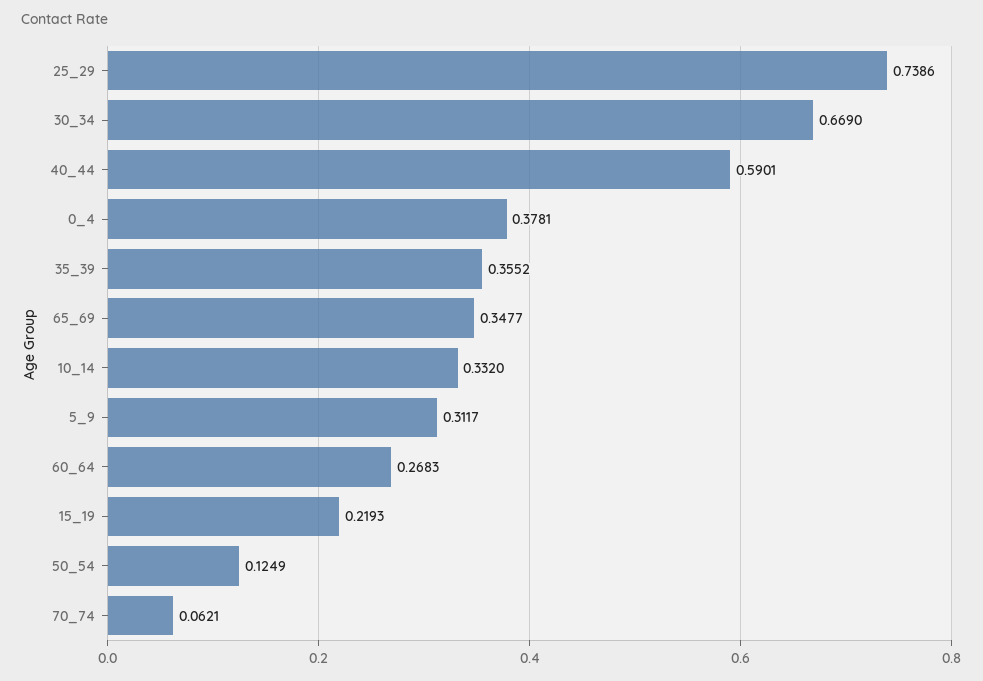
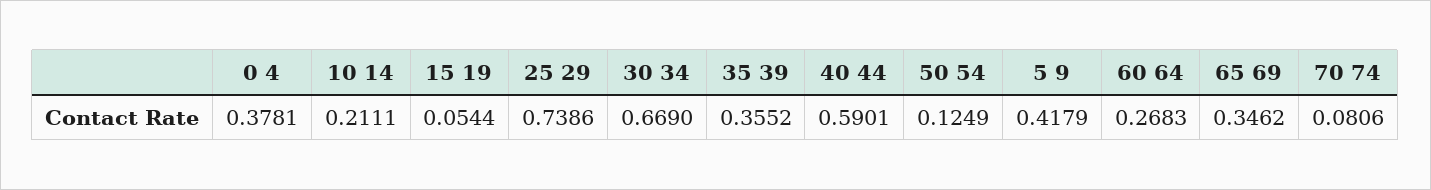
65_69: 0.3477 -> 0.3462
10_14: 0.332 -> 0.2111
5_9: 0.3117 -> 0.4179
15_19: 0.2193 -> 0.0544
70_74: 0.0621 -> 0.0806

